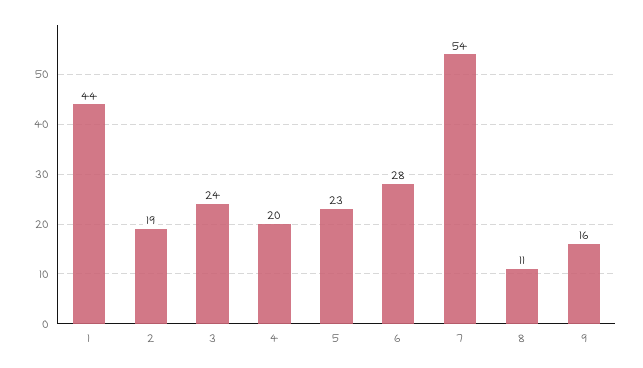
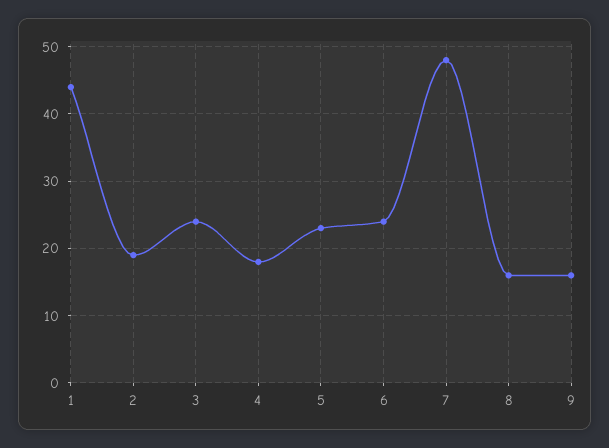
4: 20 -> 18
6: 28 -> 24
7: 54 -> 48
8: 11 -> 16

